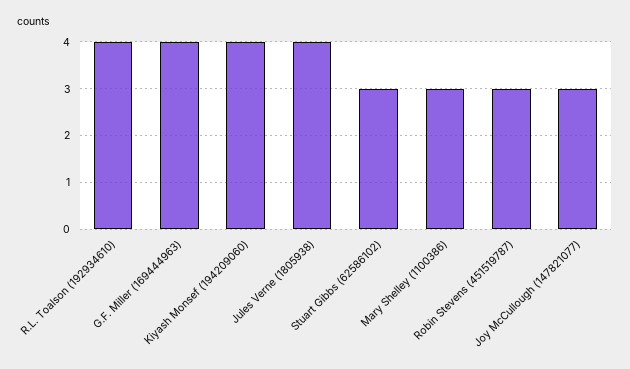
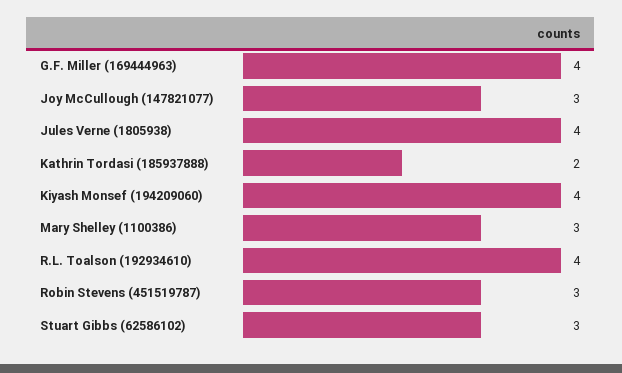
Kathrin Tordasi (185937888): none -> 2

